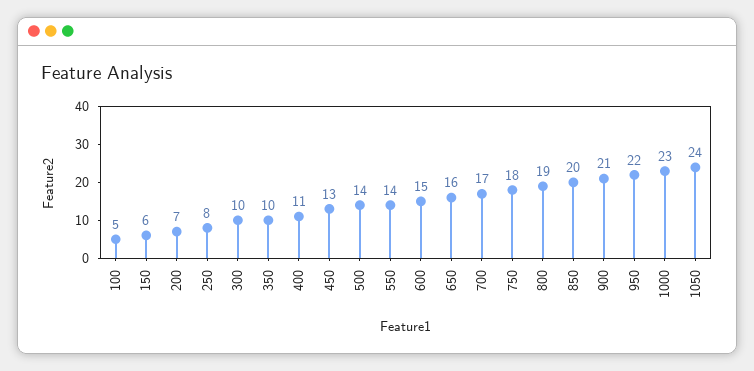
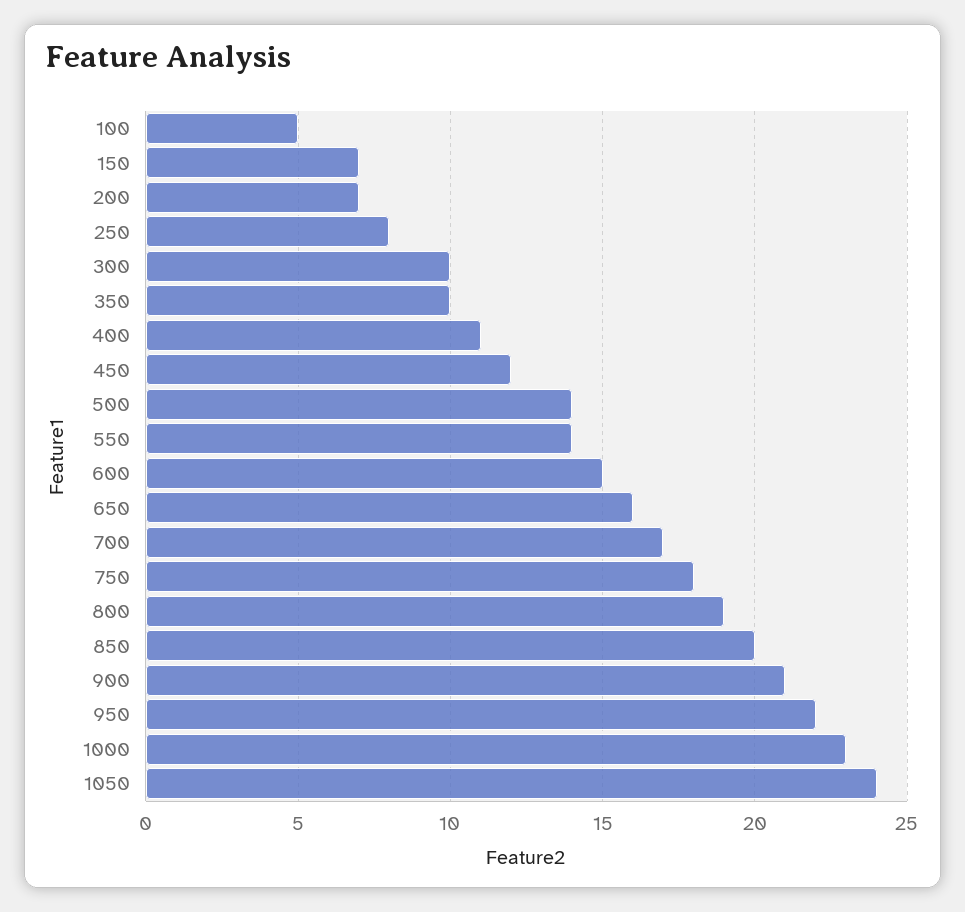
150: 6 -> 7
450: 13 -> 12

